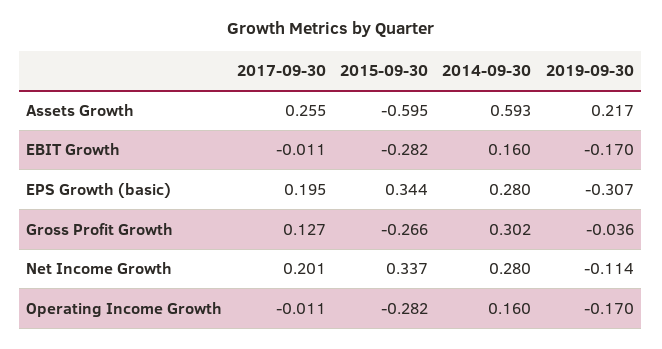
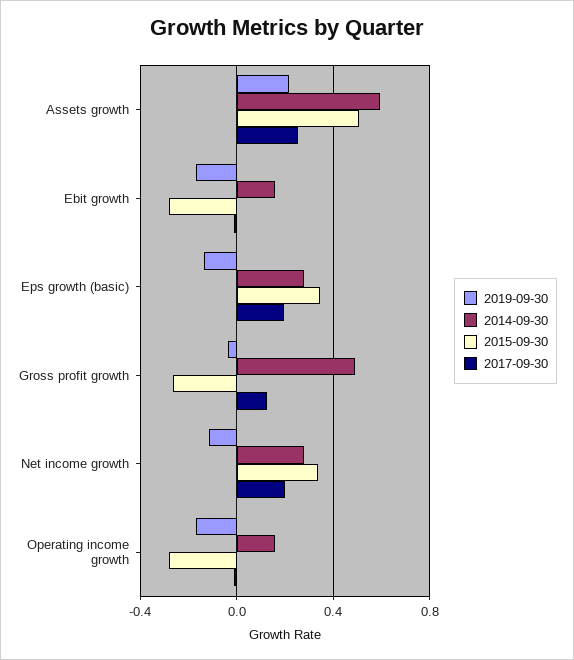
2015-09-30, Assets Growth: -0.595 -> 0.5
2019-09-30, EPS Growth (basic): -0.307 -> -0.15
2014-09-30, Gross Profit Growth: 0.302 -> 0.5

